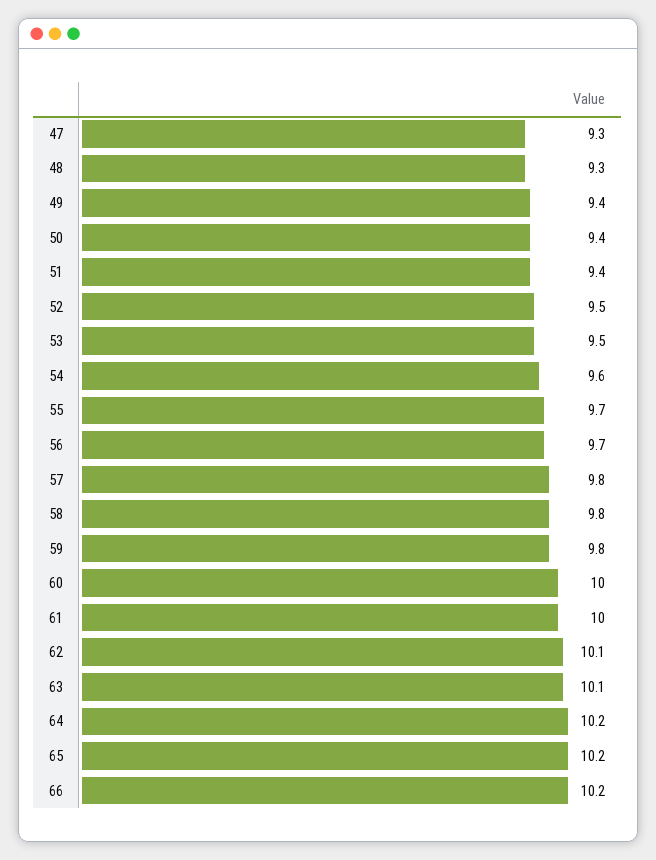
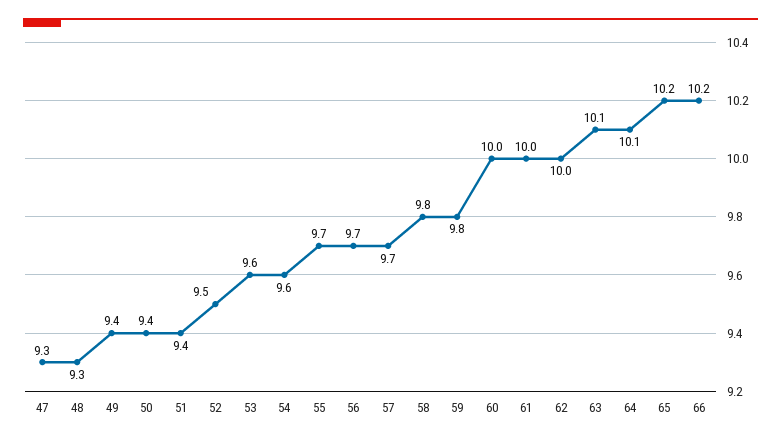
53: 9.5 -> 9.6
57: 9.8 -> 9.7
62: 10.1 -> 10
64: 10.2 -> 10.1

